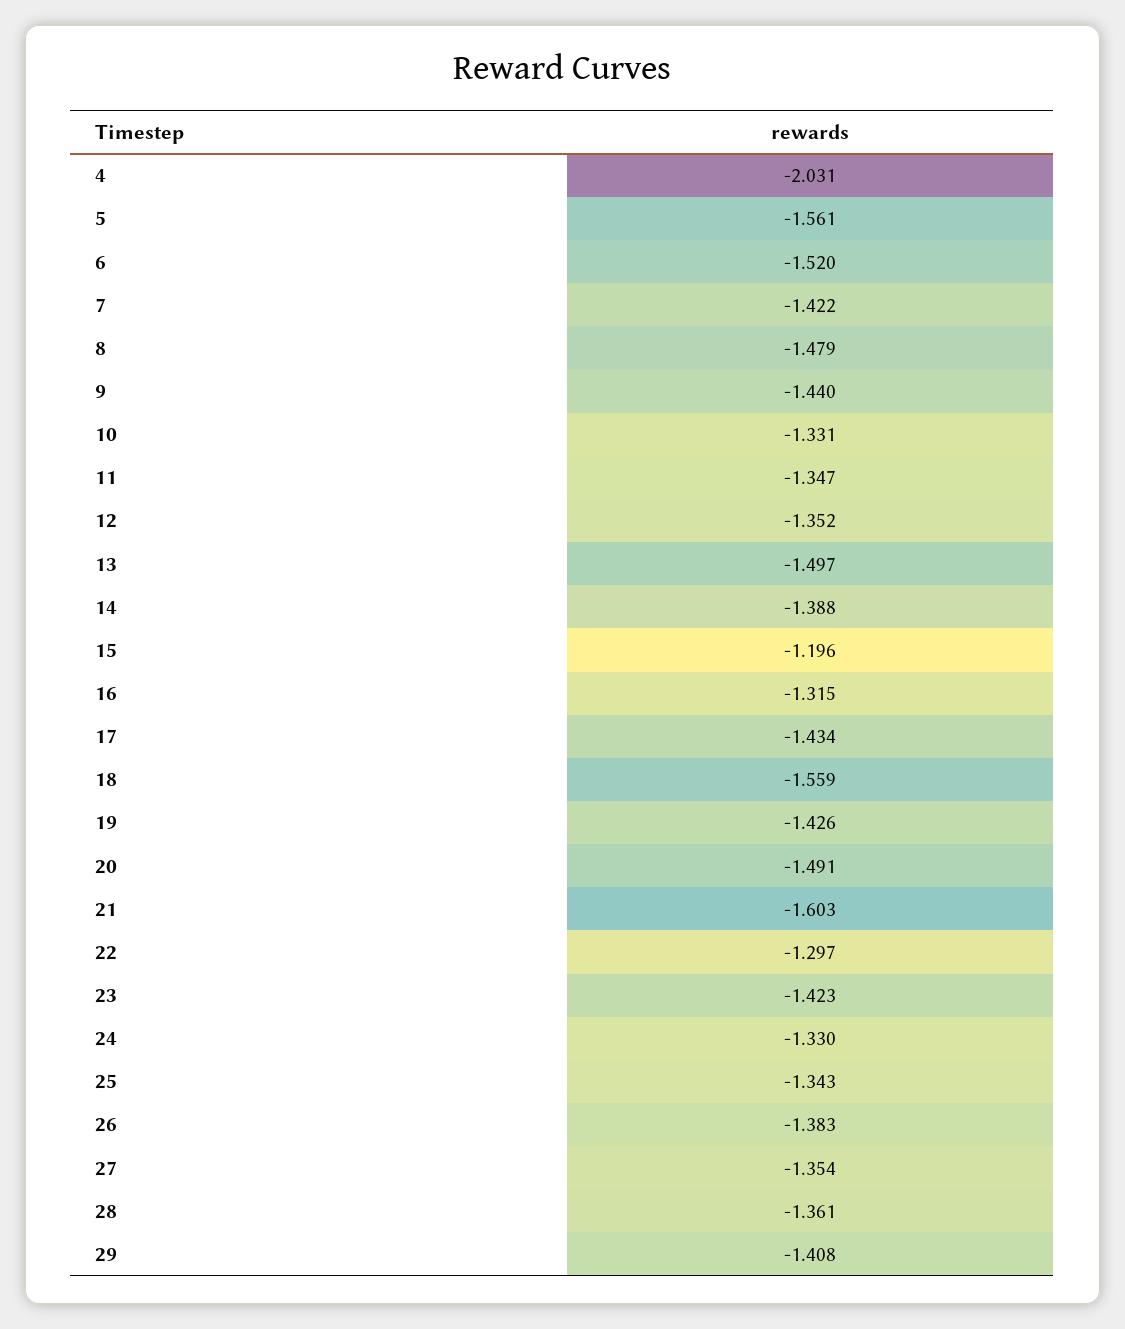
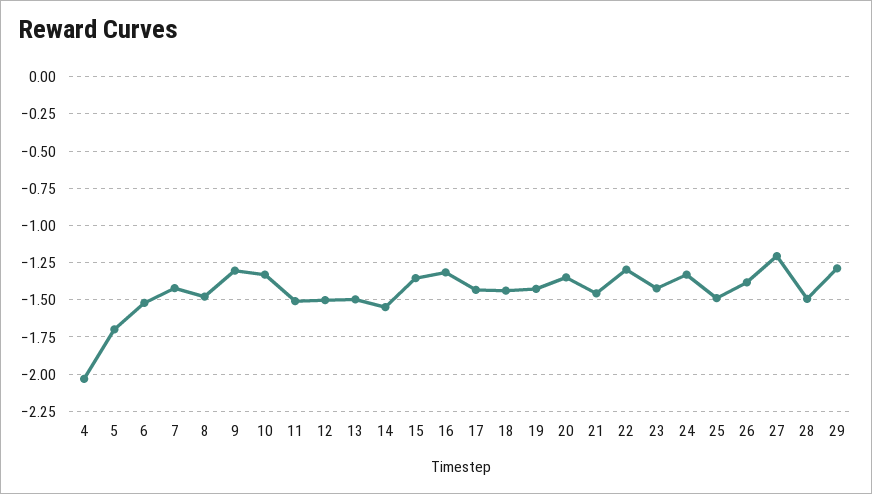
5: -1.561 -> -1.7
9: -1.44 -> -1.3
11: -1.347 -> -1.5
12: -1.352 -> -1.5
14: -1.388 -> -1.55
15: -1.196 -> -1.35
18: -1.559 -> -1.45
20: -1.491 -> -1.35
21: -1.603 -> -1.45
25: -1.343 -> -1.5
27: -1.354 -> -1.2
28: -1.361 -> -1.5
29: -1.408 -> -1.3

